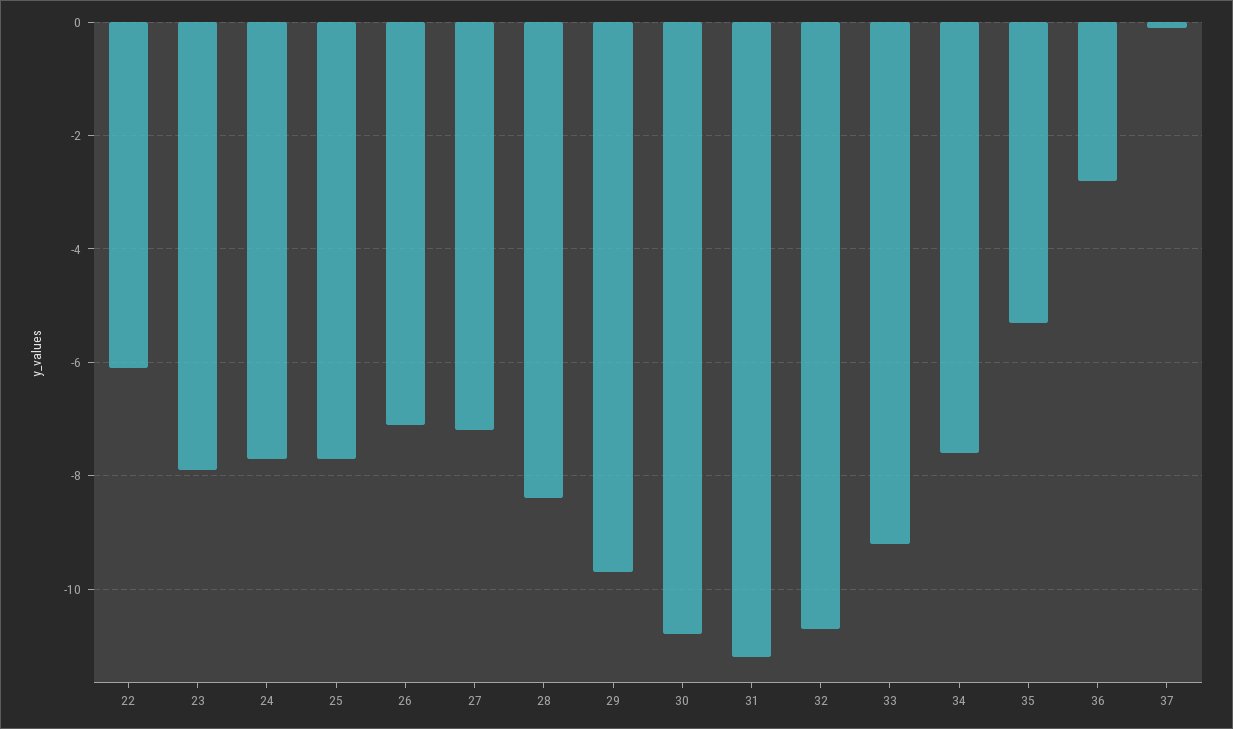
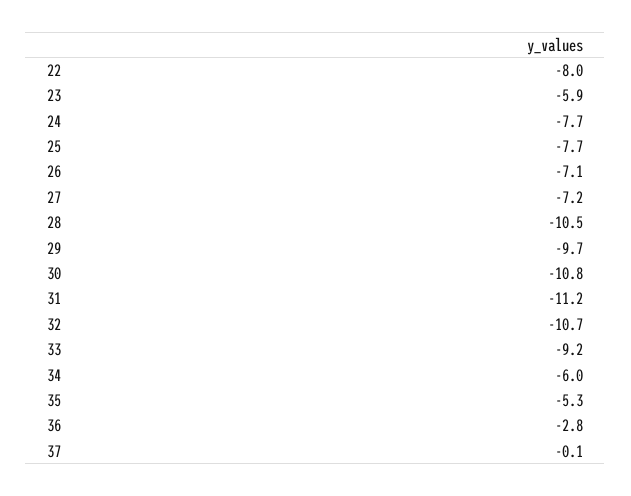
22: -6 -> -8
23: -8 -> -5.9
28: -8.5 -> -10.5
34: -7.5 -> -6

